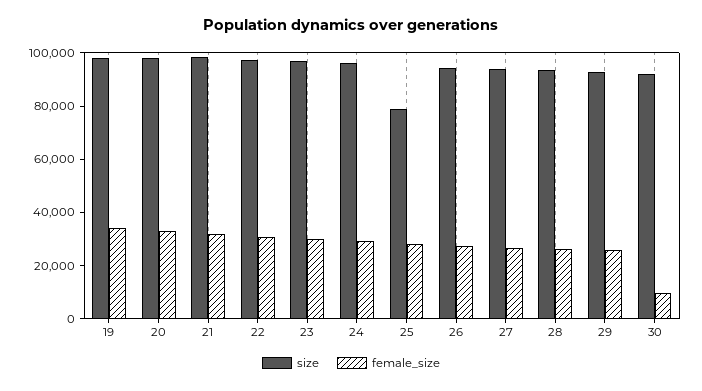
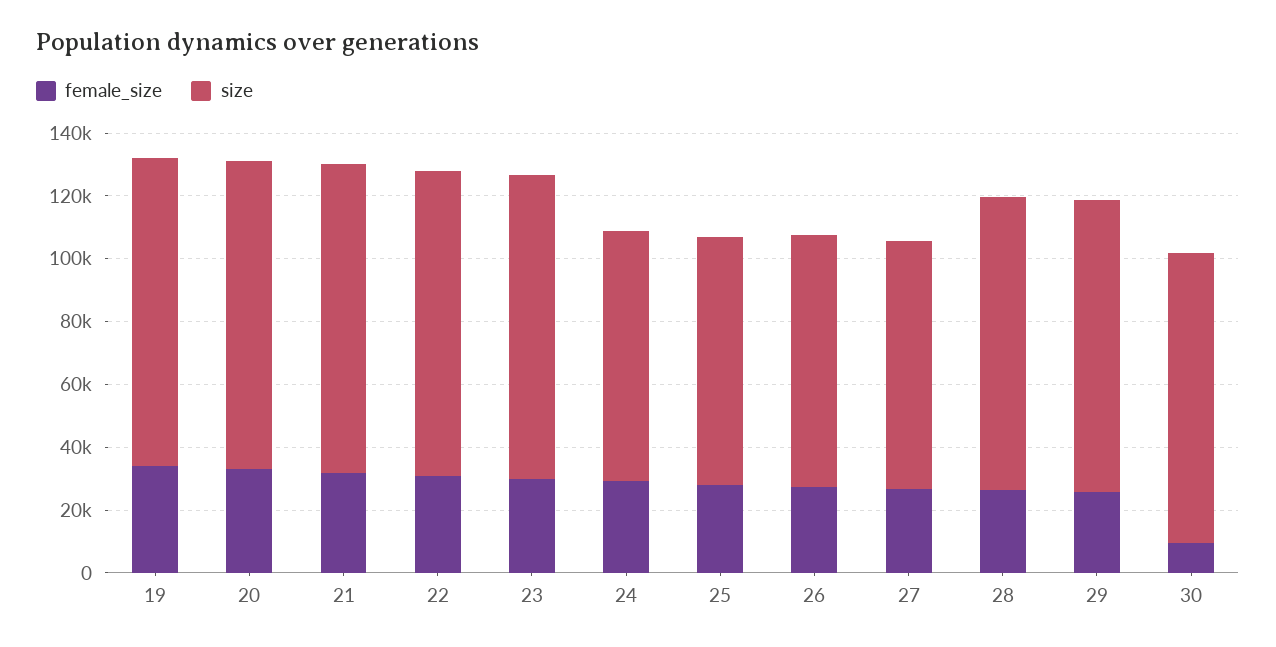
size, 24: 95000 -> 80000
size, 26: 95000 -> 80000
size, 27: 95000 -> 80000

